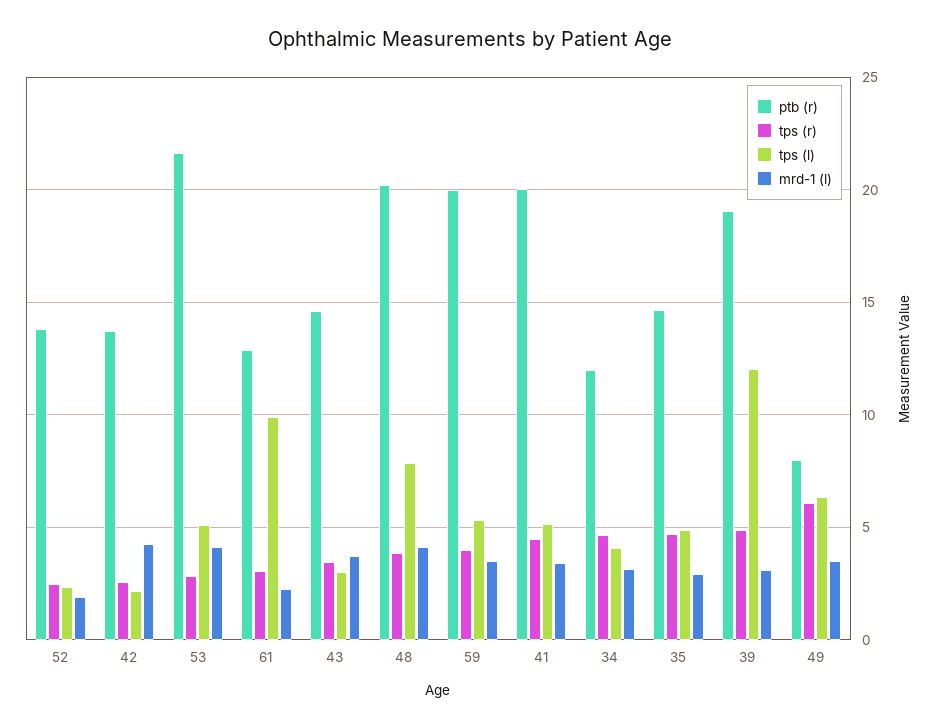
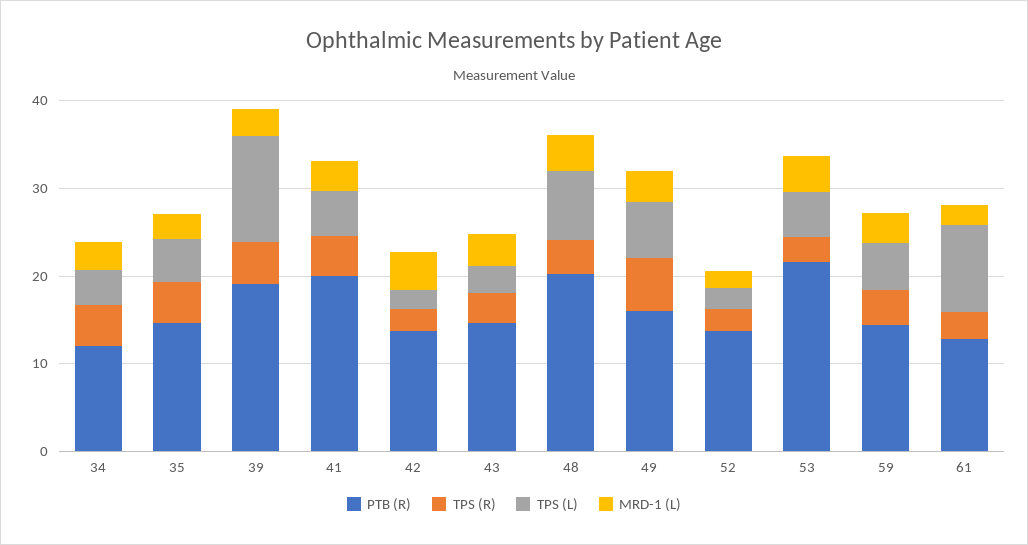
ptb (r), 59: 20 -> 14
ptb (r), 49: 8 -> 16

